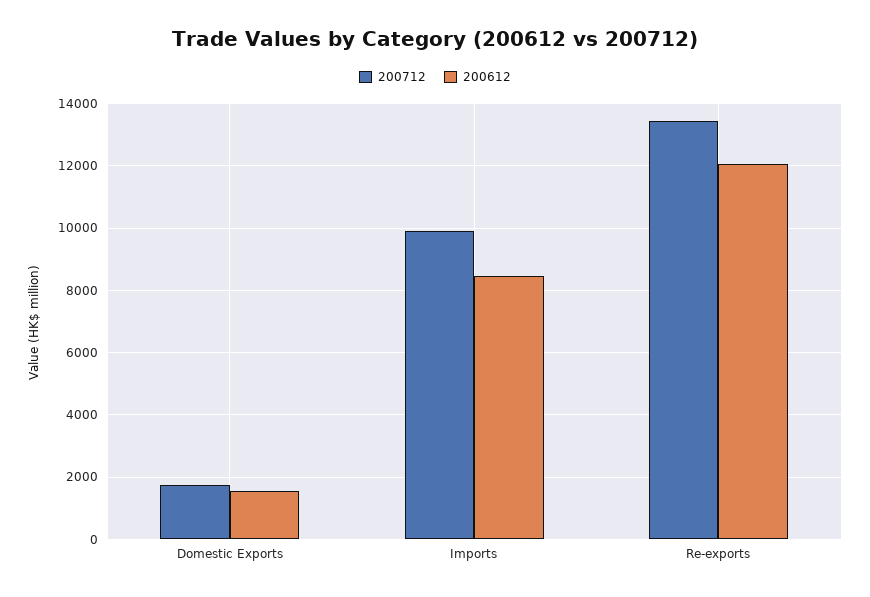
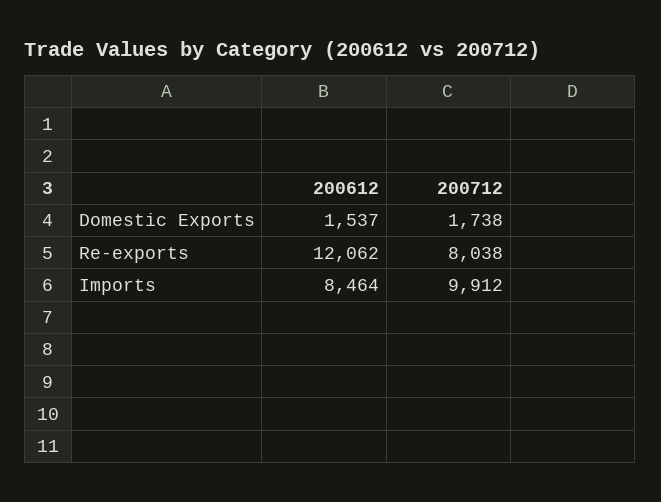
200712, Re-exports: 13400 -> 8038

